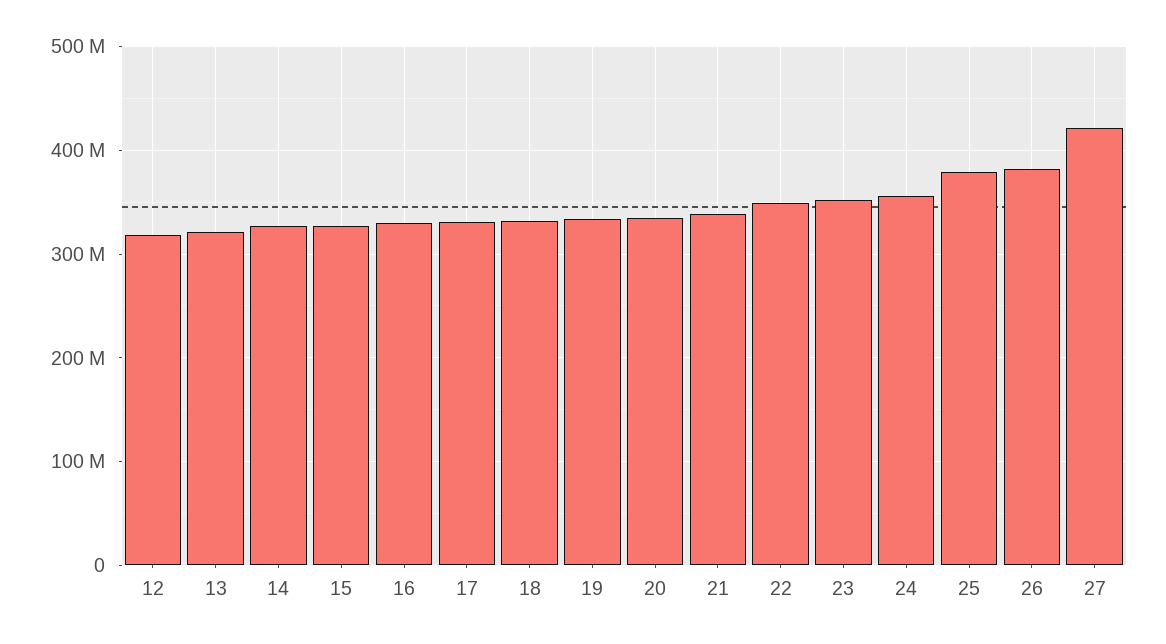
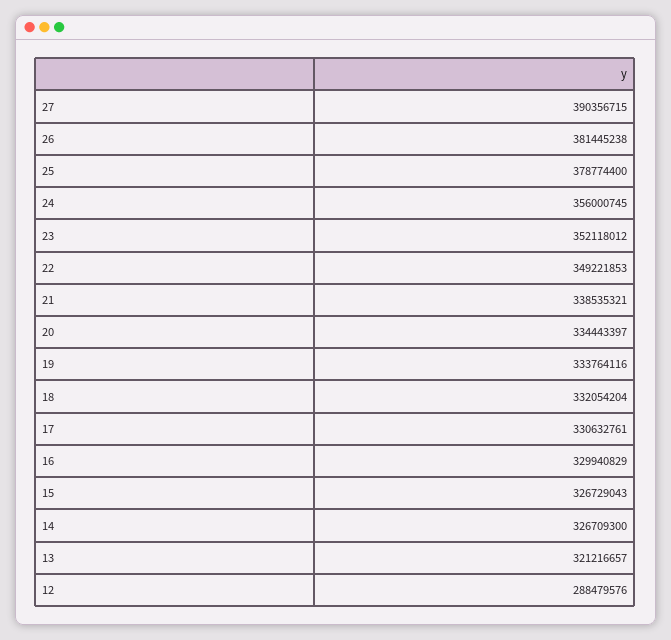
12: 320000000 -> 288479576
27: 420000000 -> 390356715

